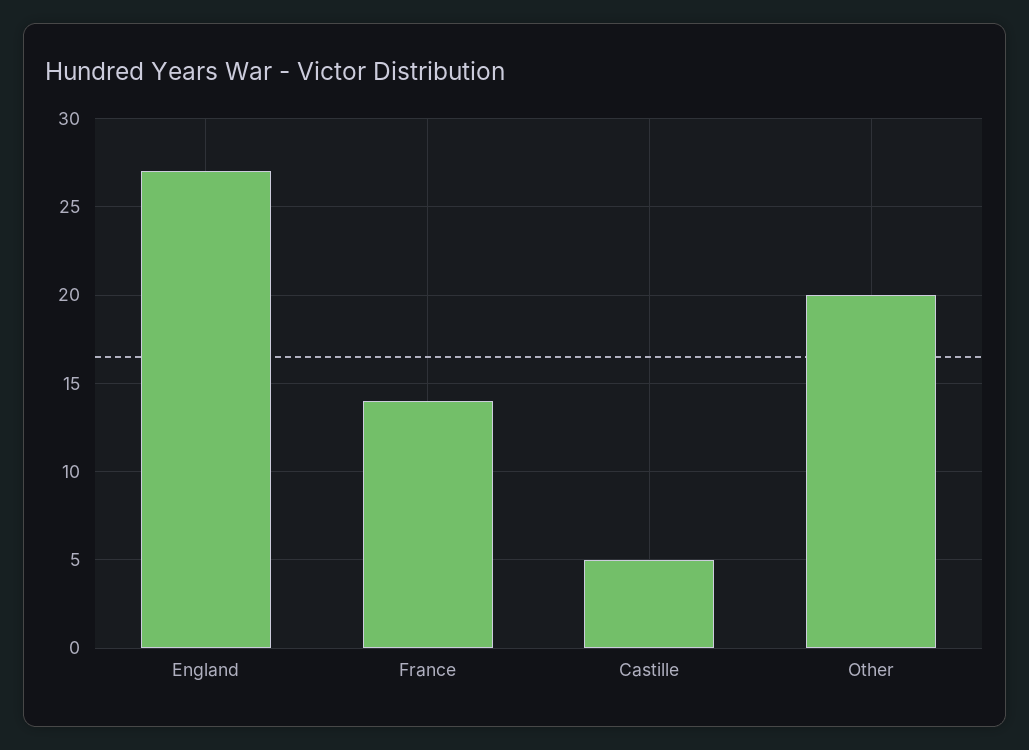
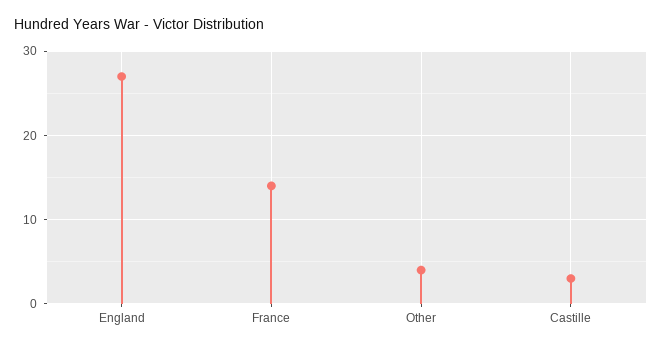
Castille: 5 -> 3
Other: 20 -> 4

